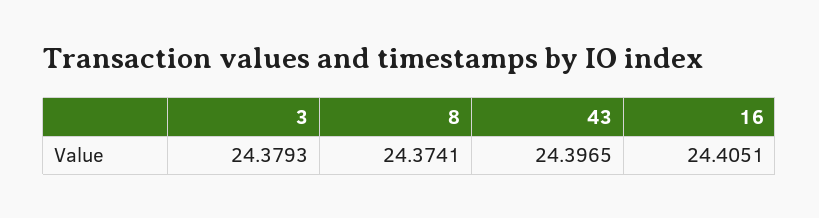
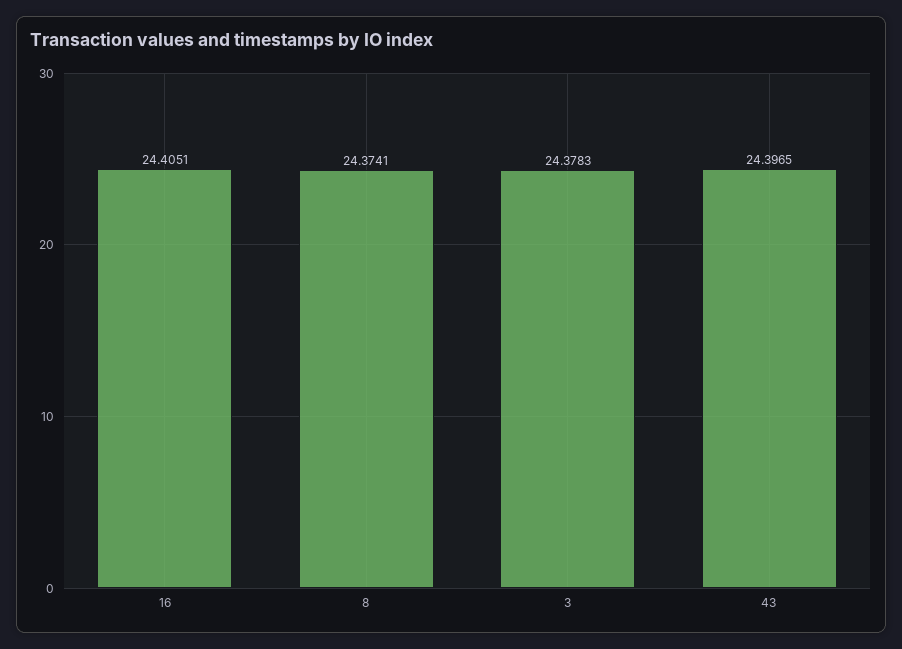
3: 24.3793 -> 24.3783

